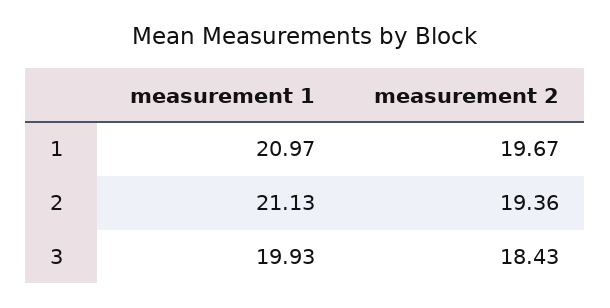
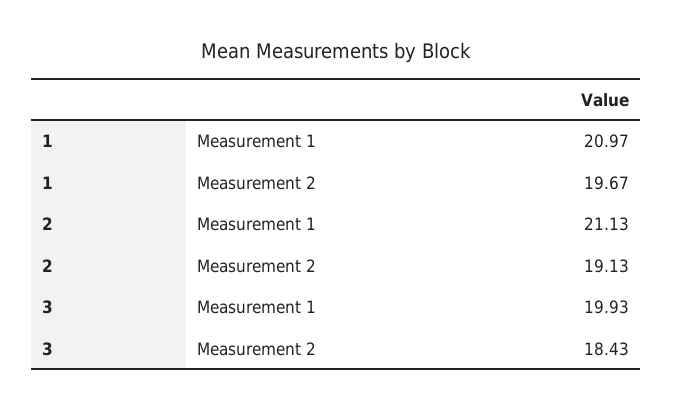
measurement 2, 2: 19.36 -> 19.13

